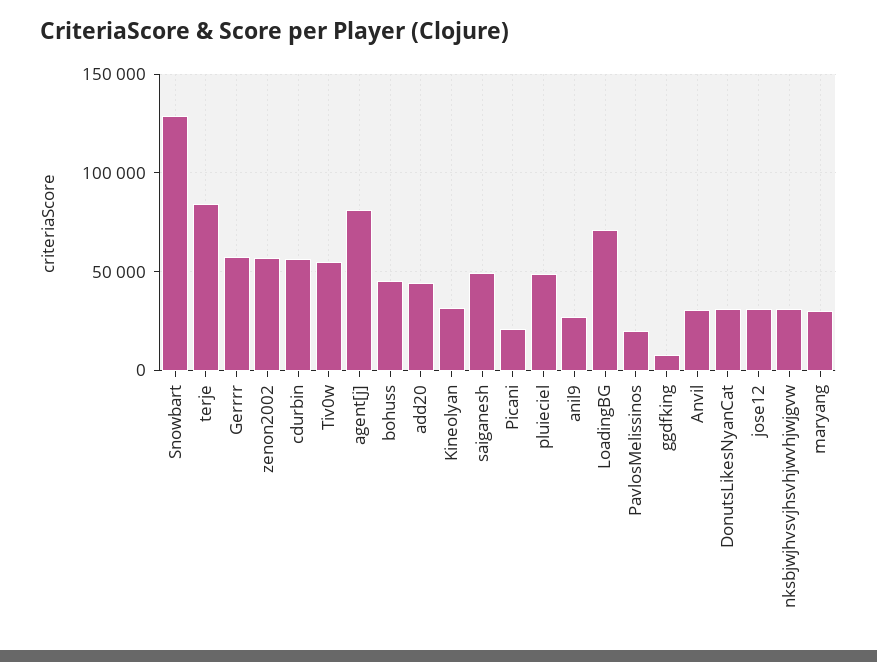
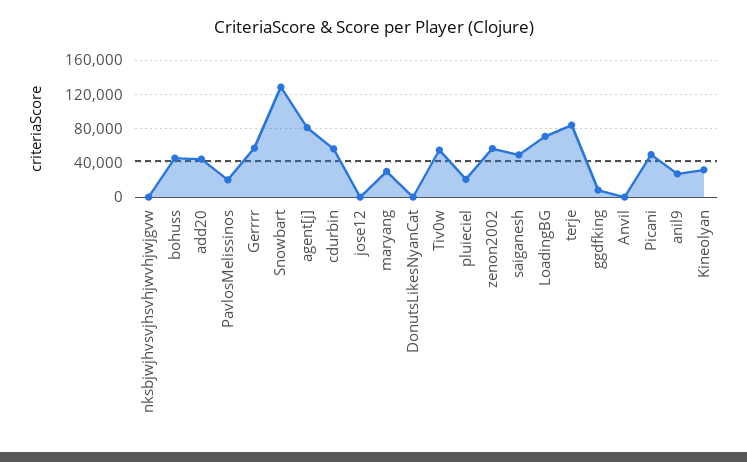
Picani: 20000 -> 50000
pluieciel: 50000 -> 20000
Anvil: 30000 -> 0
DonutsLikesNyanCat: 30000 -> 0
jose12: 30000 -> 0
nksbjwjhvsvjhsvhjwvhjwjgvw: 30000 -> 0

